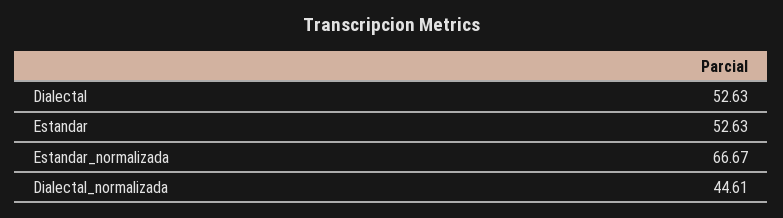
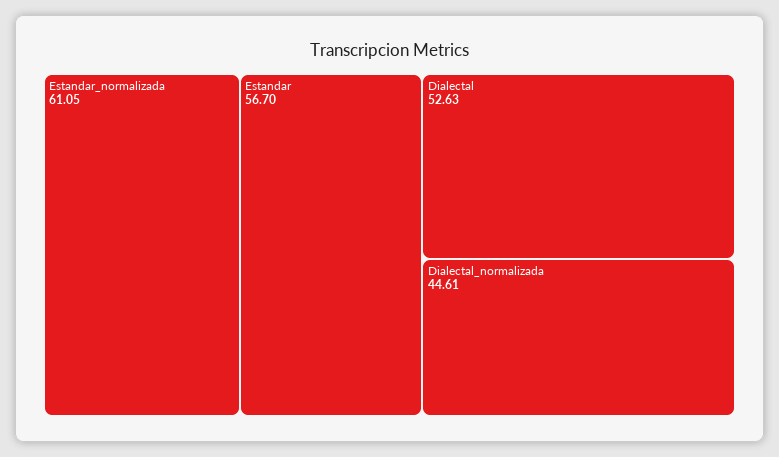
Estandar: 52.63 -> 56.7
Estandar_normalizada: 66.67 -> 61.05

